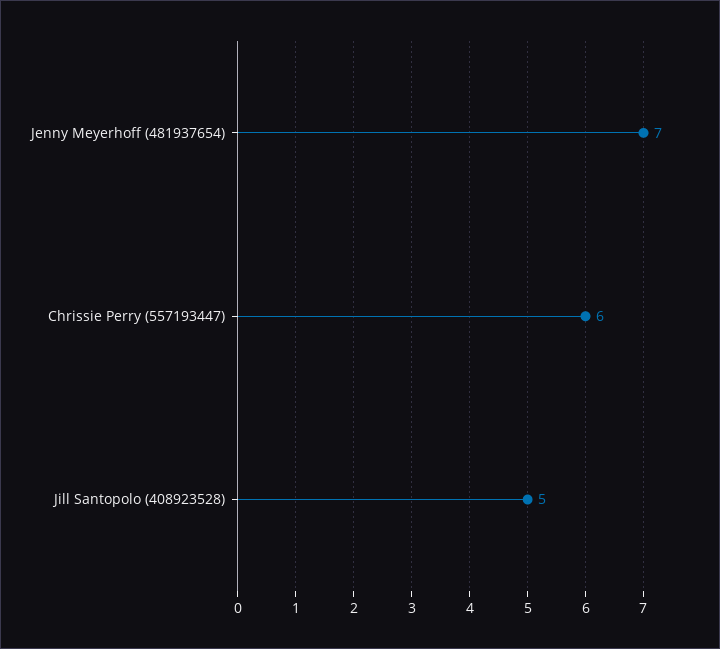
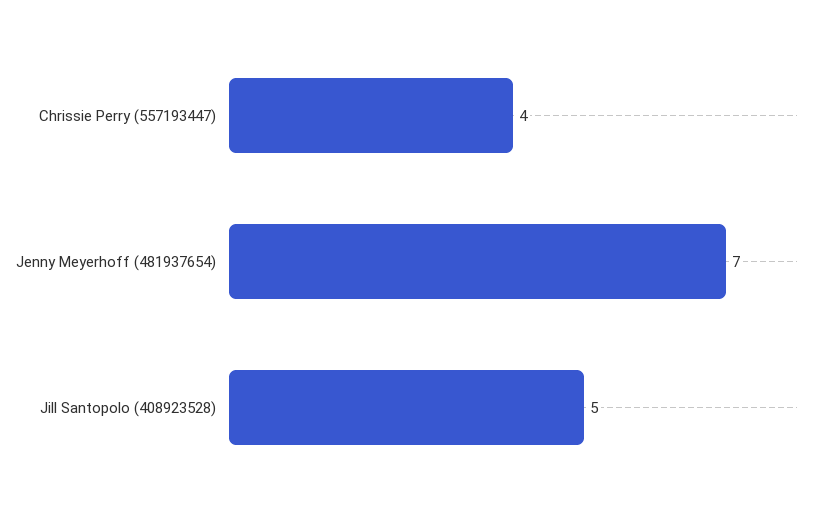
Chrissie Perry (557193447): 6 -> 4

